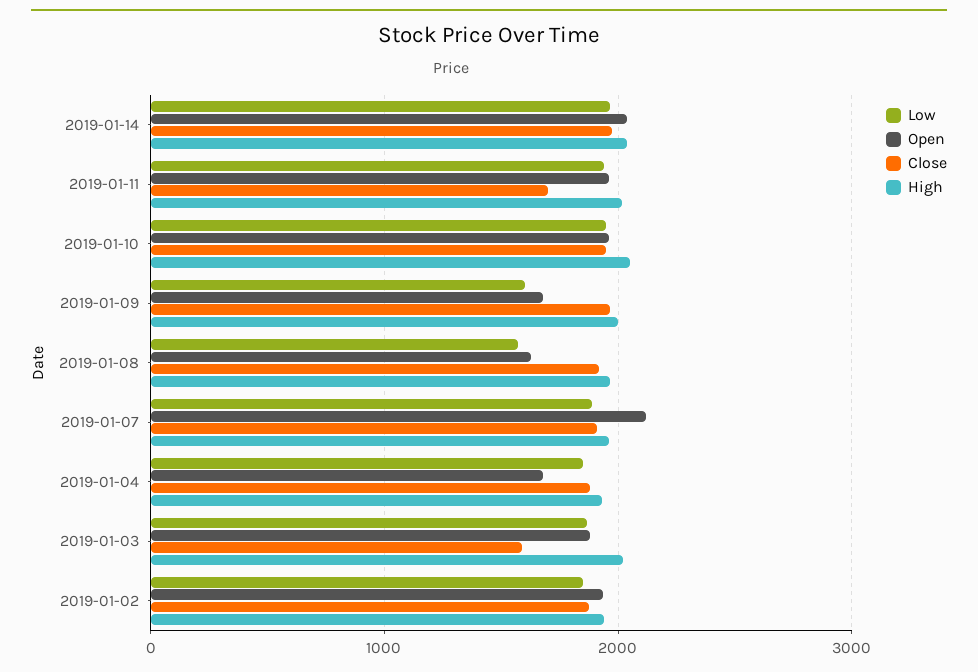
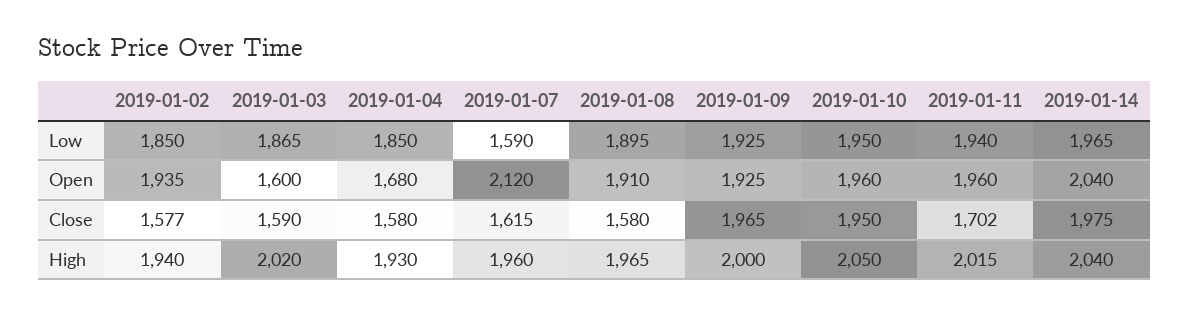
Low, 2019-01-09: 1600 -> 1925
Open, 2019-01-09: 1700 -> 1925
Low, 2019-01-08: 1600 -> 1895
Open, 2019-01-08: 1600 -> 1910
Close, 2019-01-08: 1900 -> 1580
Low, 2019-01-07: 1900 -> 1590
Close, 2019-01-07: 1900 -> 1615
Close, 2019-01-04: 1900 -> 1580
Open, 2019-01-03: 1900 -> 1600
Close, 2019-01-02: 1900 -> 1577

